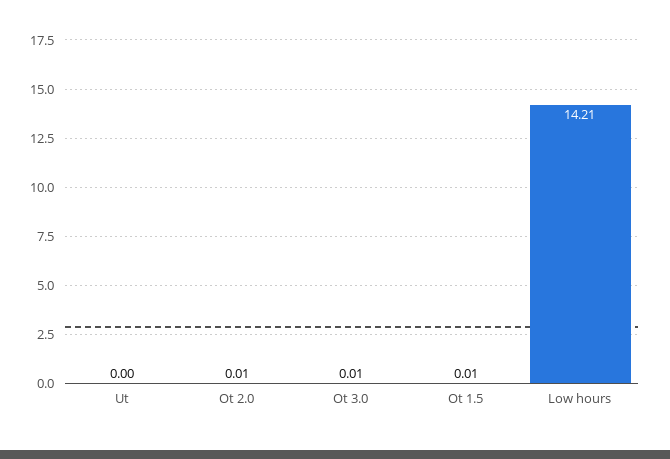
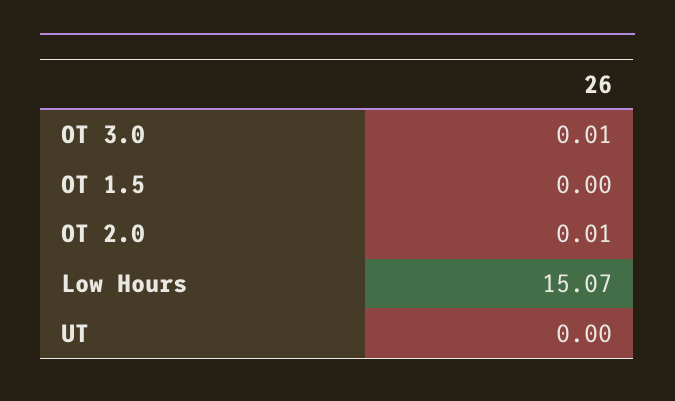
Ot 1.5: 0.01 -> 0
Low hours: 14.21 -> 15.07

